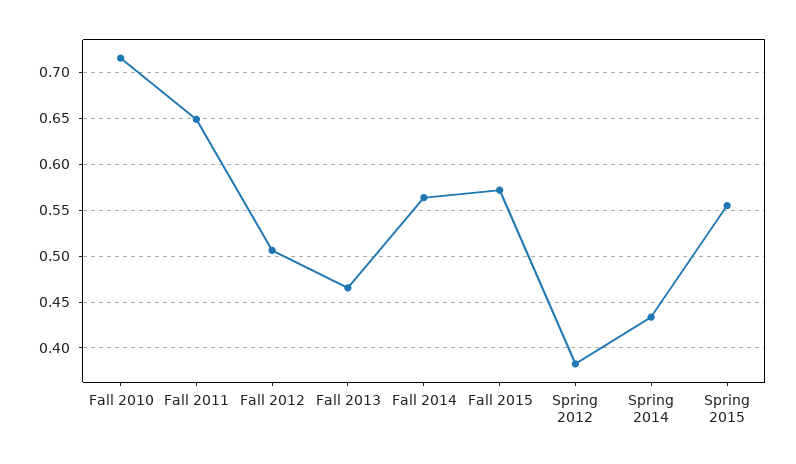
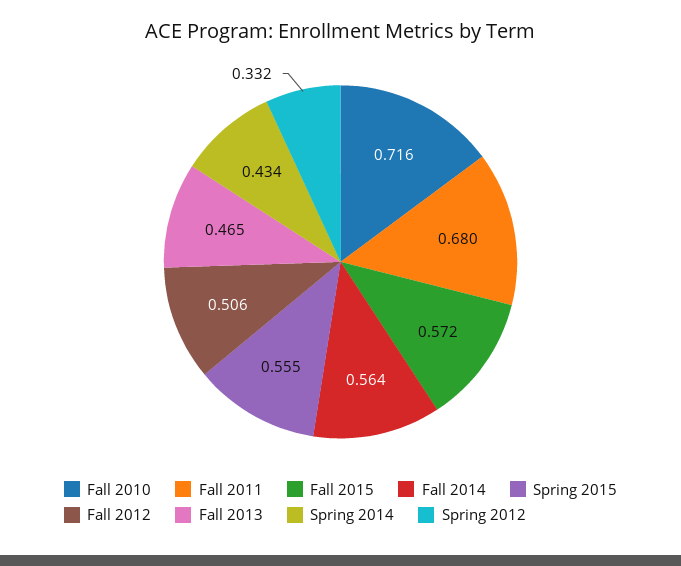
Fall 2011: 0.65 -> 0.68
Spring 2012: 0.38 -> 0.332

